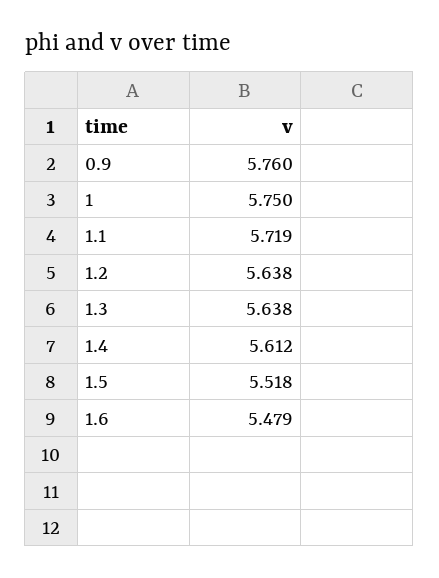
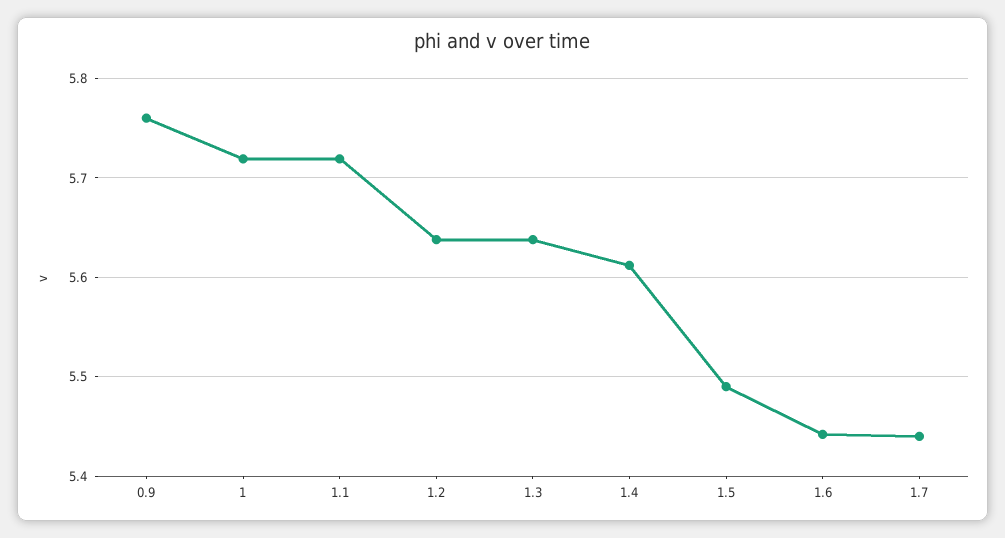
1: 5.75 -> 5.72
1.5: 5.518 -> 5.49
1.6: 5.479 -> 5.44
1.7: none -> 5.44

